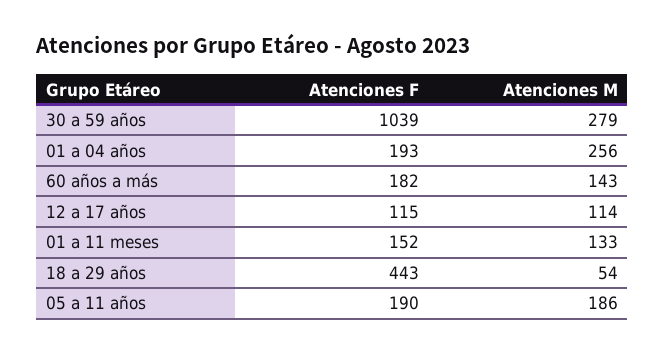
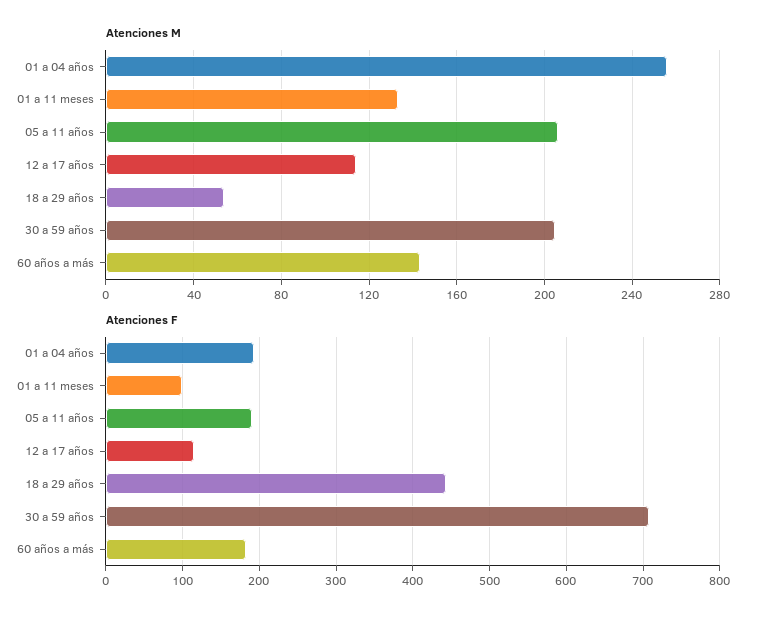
Atenciones F, 30 a 59 años: 1039 -> 710
Atenciones M, 30 a 59 años: 279 -> 205
Atenciones F, 01 a 11 meses: 152 -> 100
Atenciones M, 05 a 11 años: 186 -> 205

